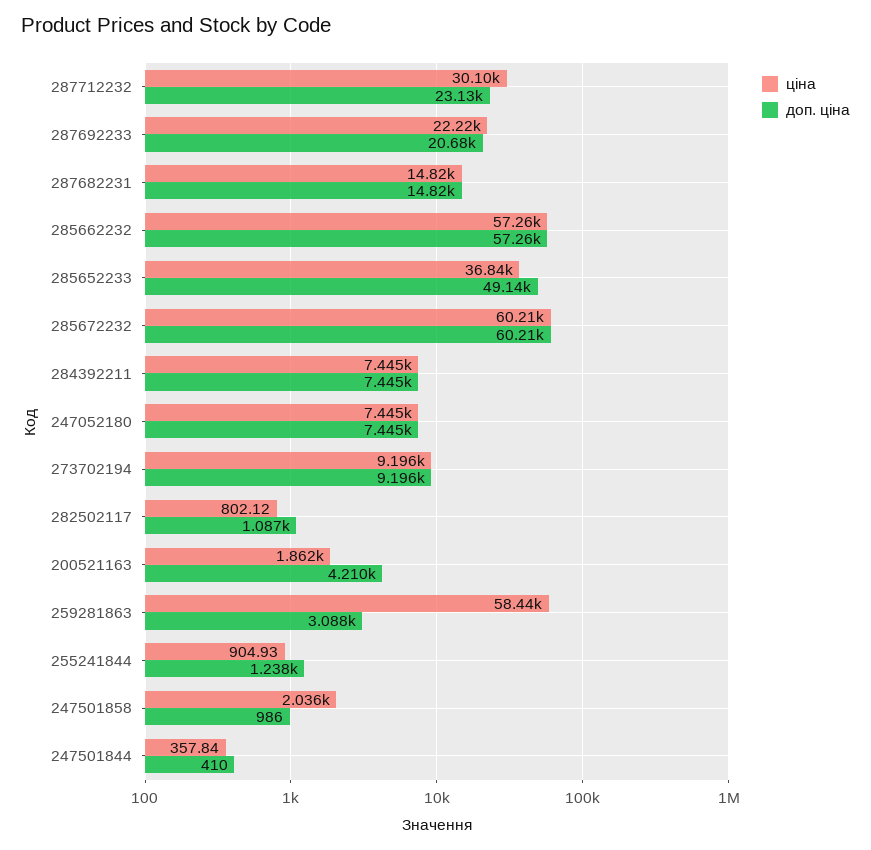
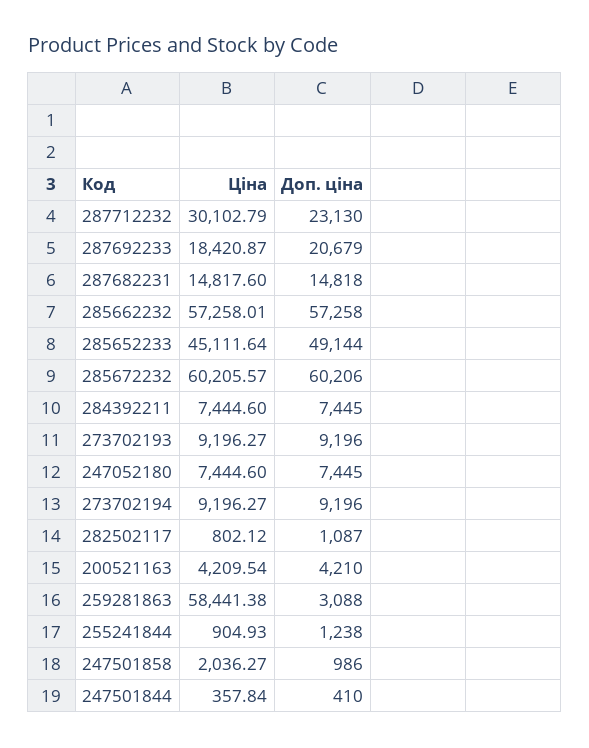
ціна, 287692233: 22220 -> 18420.87
ціна, 285652233: 36840 -> 45111.64
ціна, 200521163: 1862 -> 4209.54
ціна, 273702193: none -> 9196.27
доп. ціна, 273702193: none -> 9196

